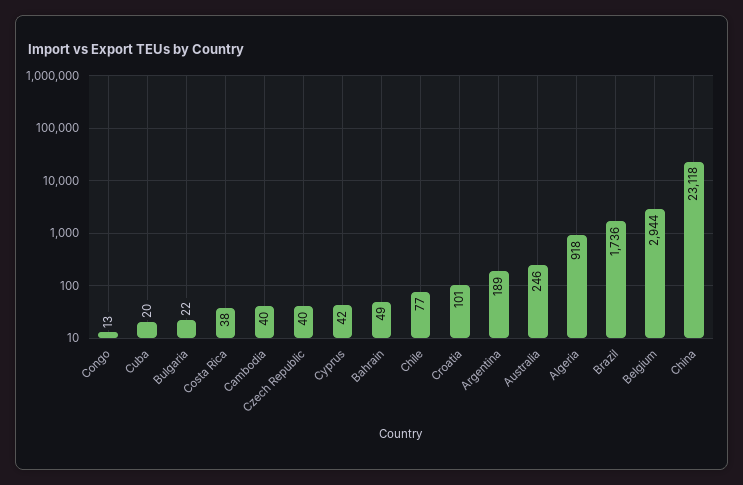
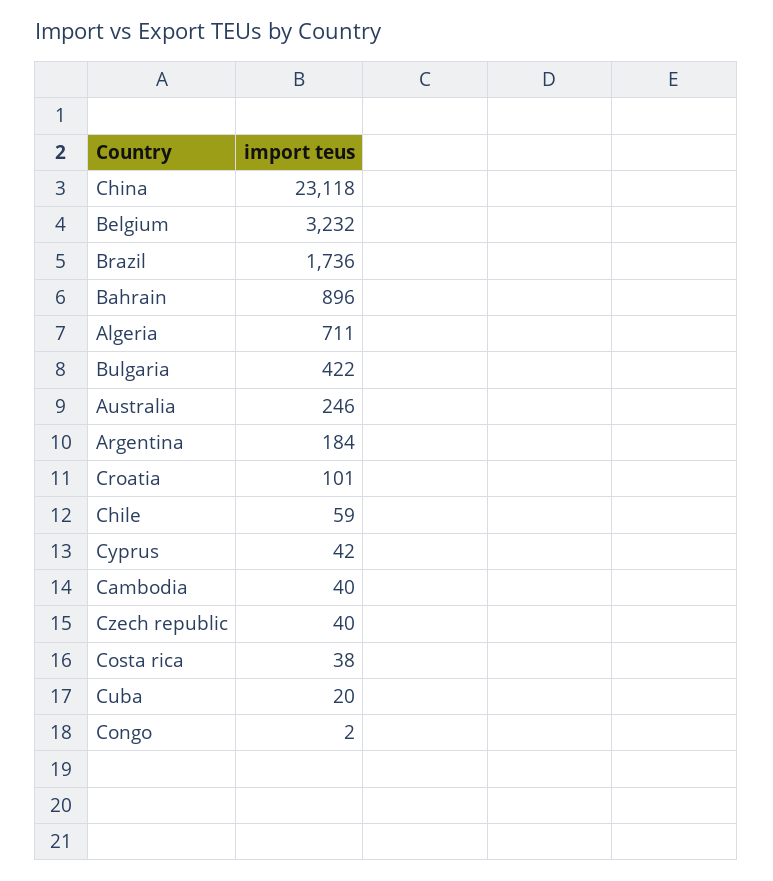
Congo: 13 -> 2
Bulgaria: 22 -> 422
Bahrain: 49 -> 896
Chile: 77 -> 59
Argentina: 189 -> 184
Algeria: 918 -> 711
Belgium: 2944 -> 3232

